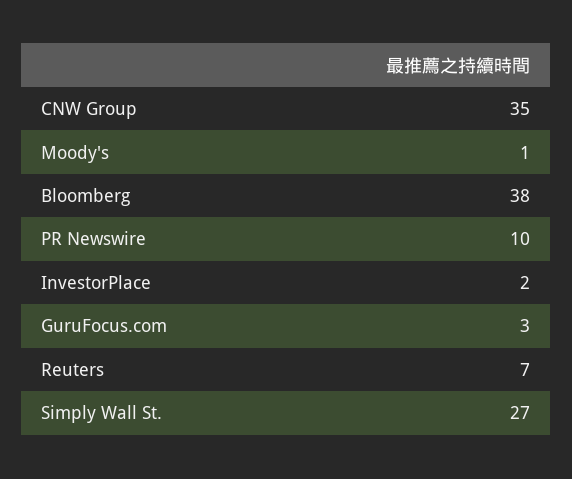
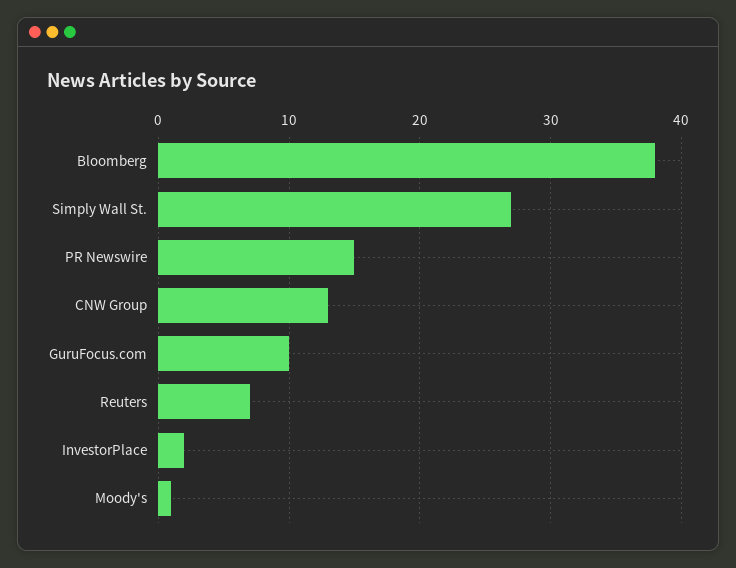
CNW Group: 35 -> 13
PR Newswire: 10 -> 15
GuruFocus.com: 3 -> 10

